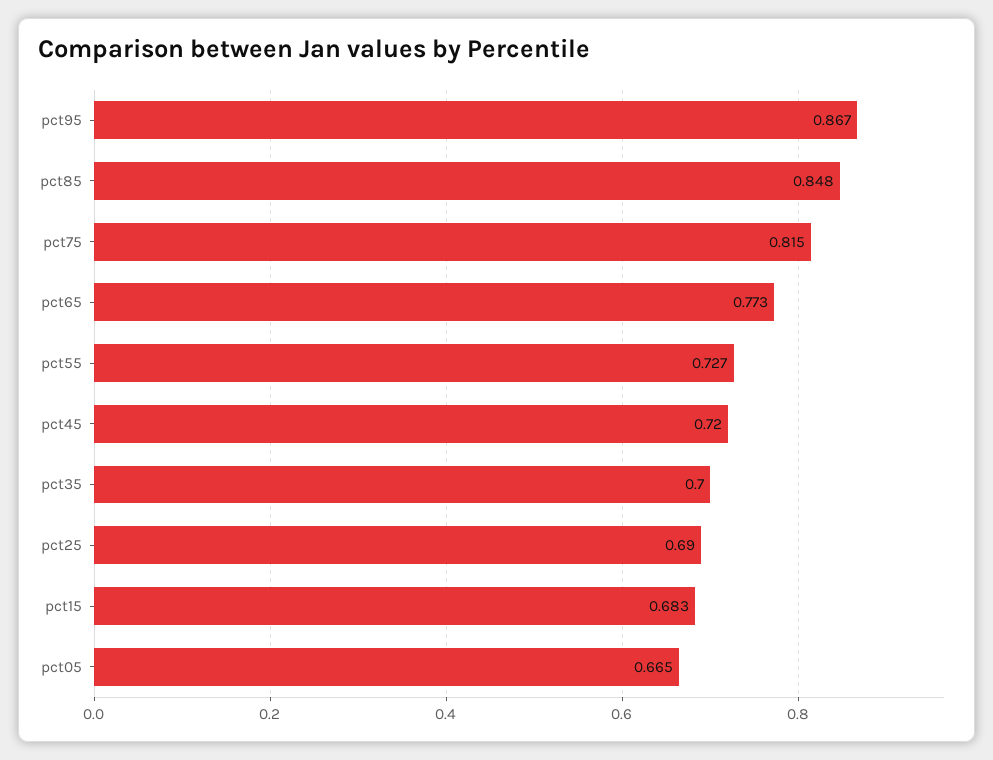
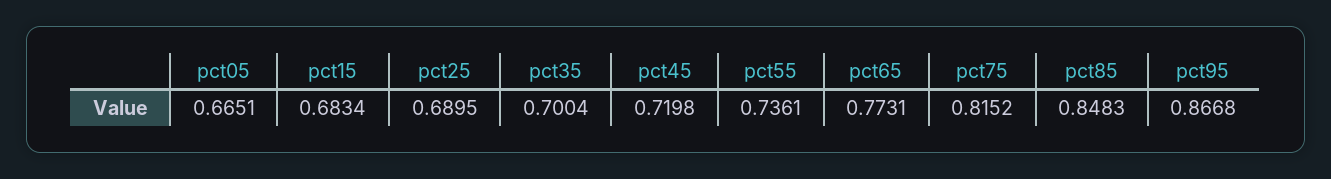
pct55: 0.727 -> 0.7361

